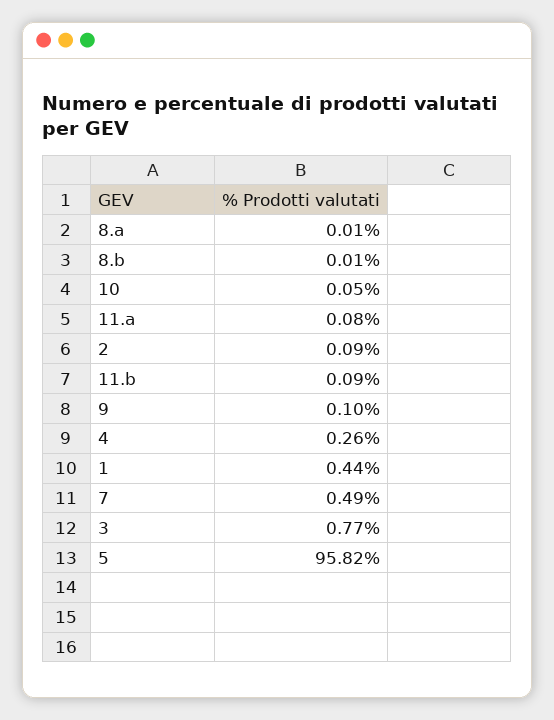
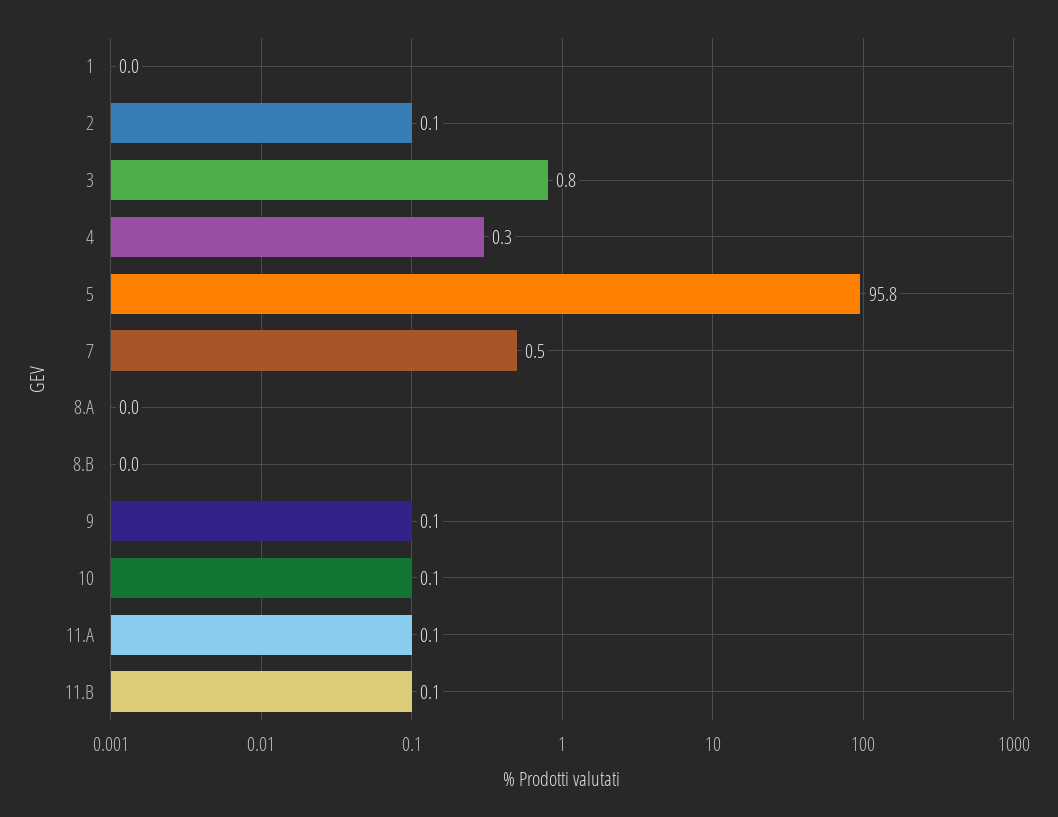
1: 0.44 -> 0

